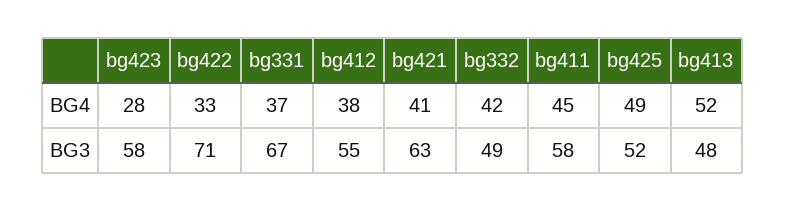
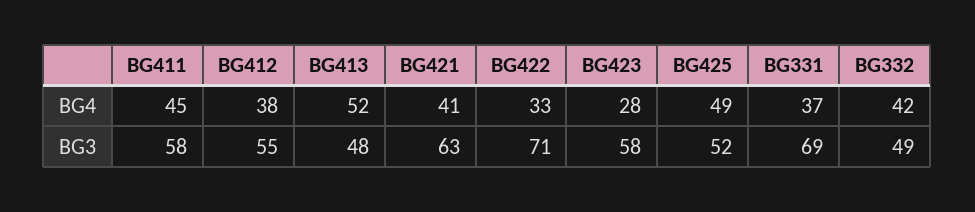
bg331, BG3: 67 -> 69

